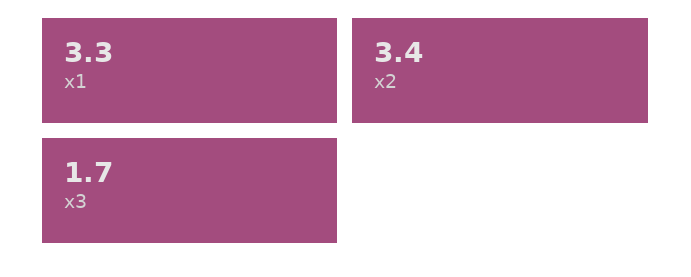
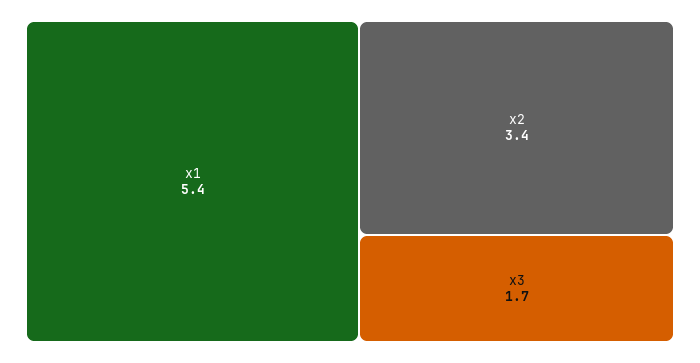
x1: 3.3 -> 5.4

